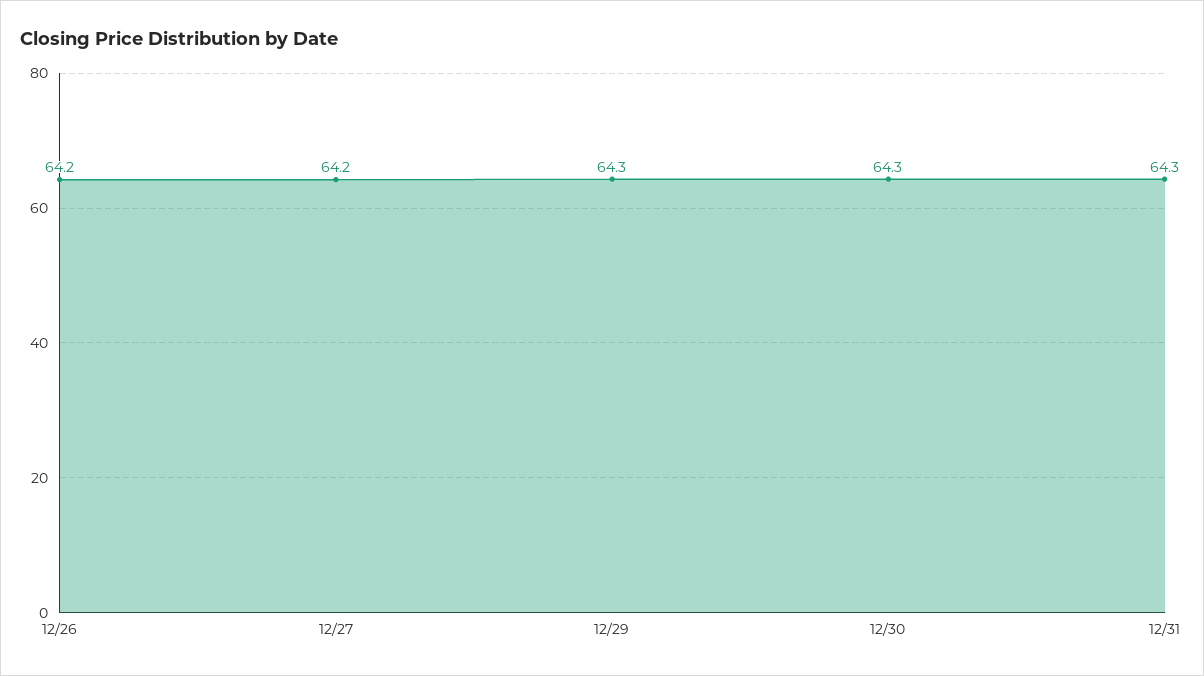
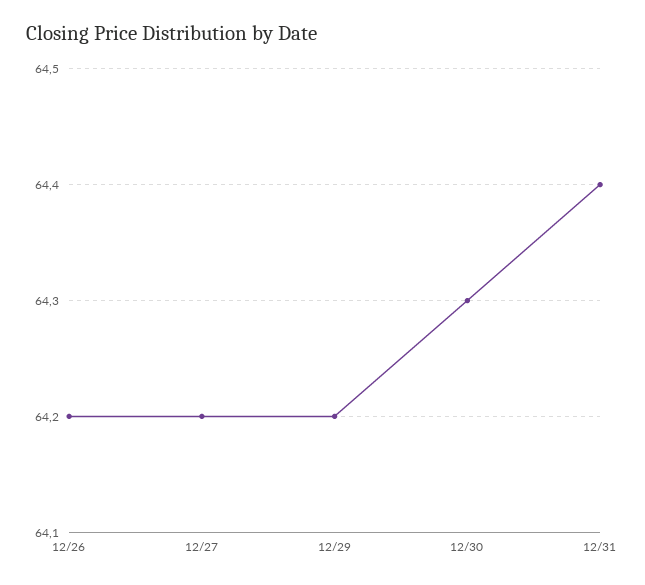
12/29: 64.3 -> 64.2
12/31: 64.3 -> 64.4

